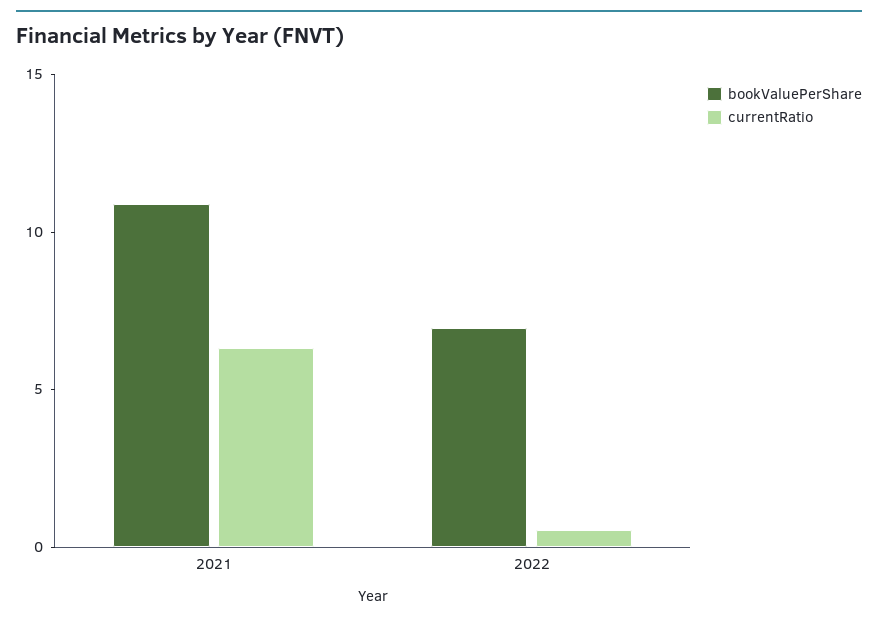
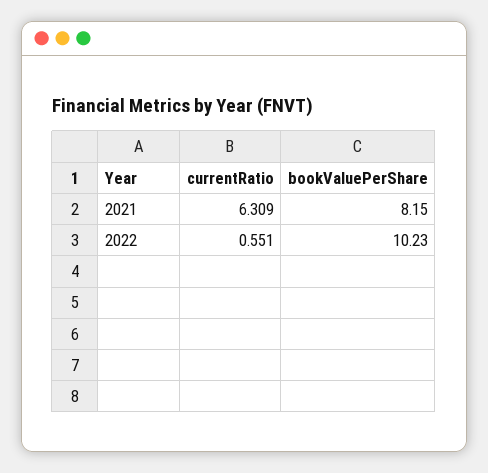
bookValuePerShare, 2021: 11 -> 8.15
bookValuePerShare, 2022: 7 -> 10.23

